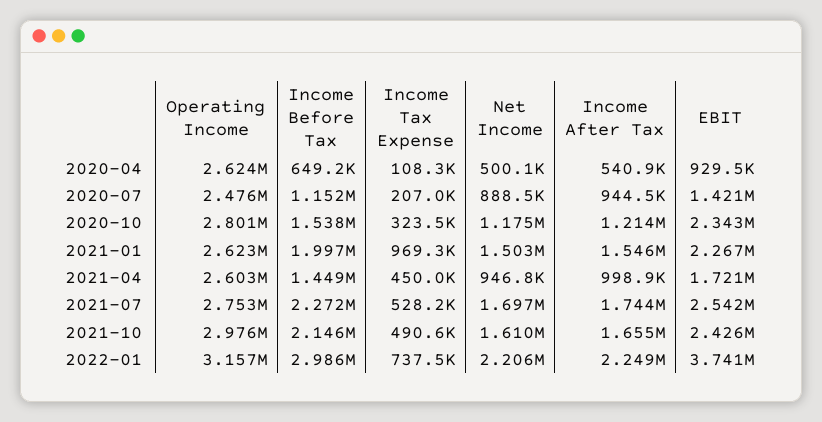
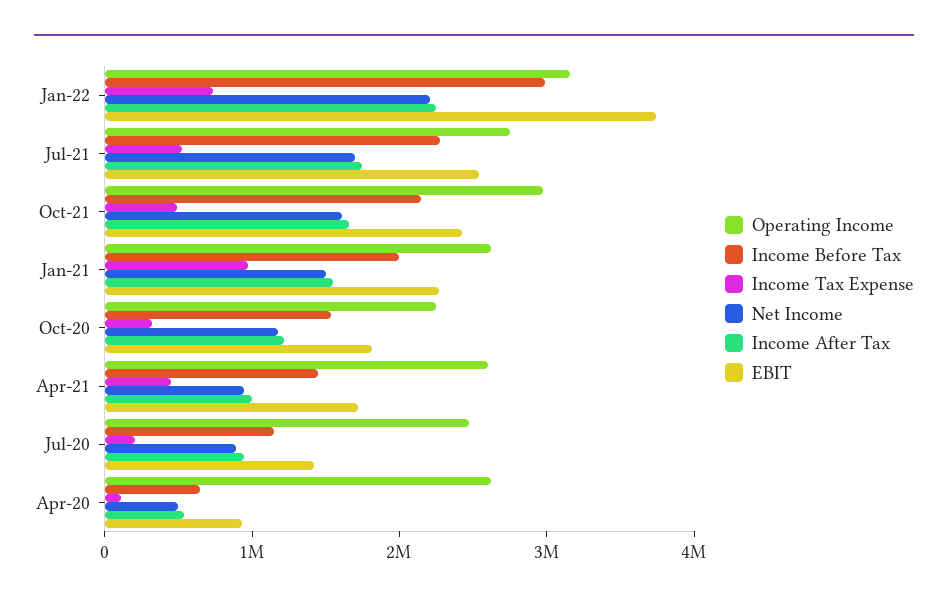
Operating Income, 2020-10: 2801000 -> 2200000
EBIT, 2020-10: 2343000 -> 1800000

